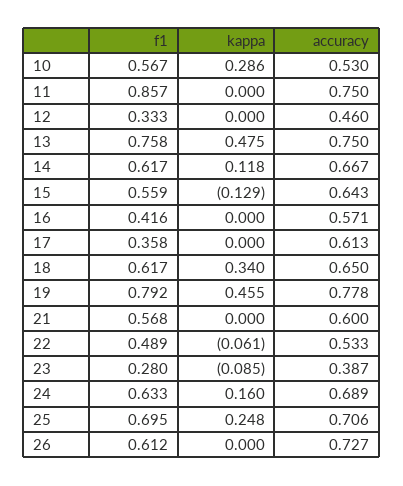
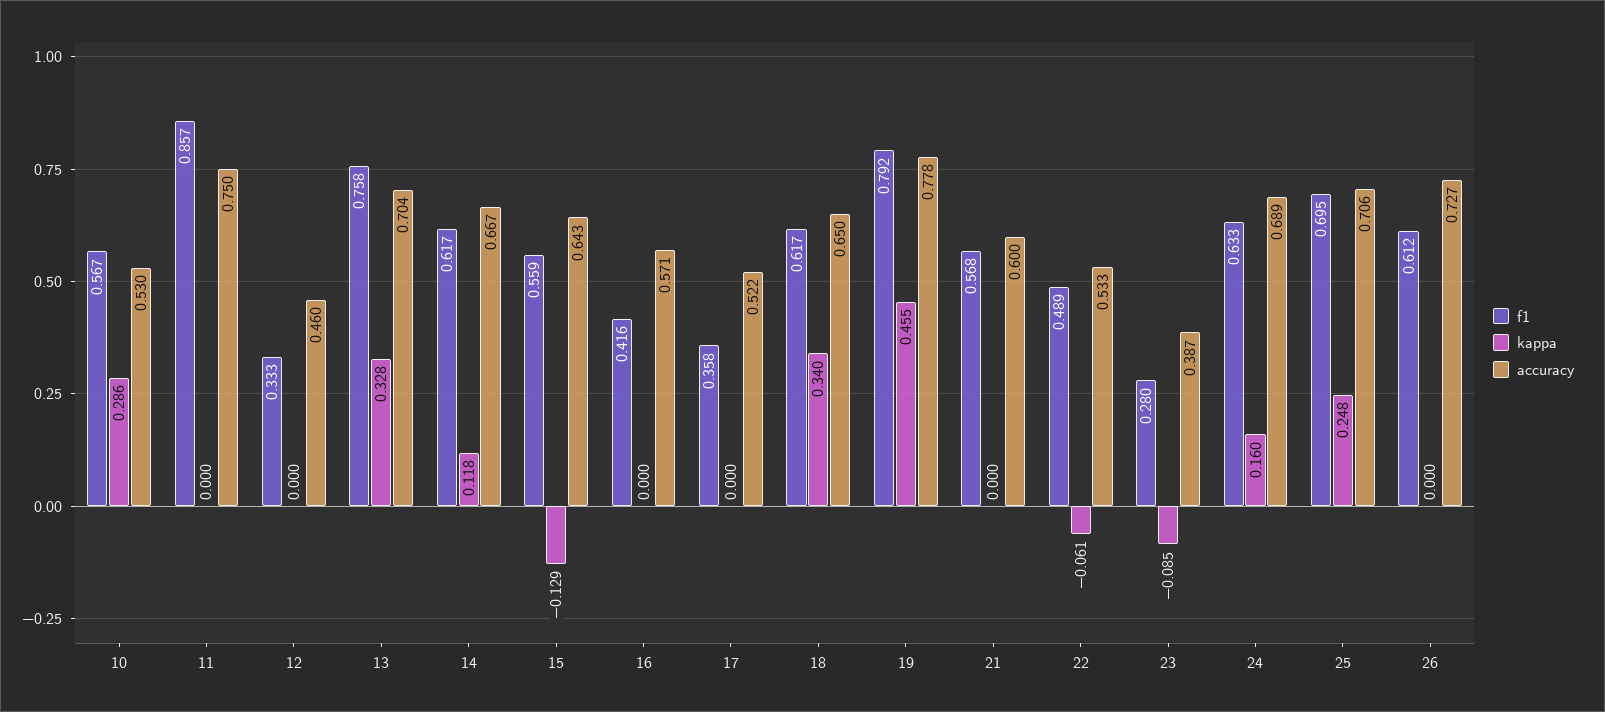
kappa, 13: 0.475 -> 0.328
accuracy, 13: 0.75 -> 0.704
accuracy, 17: 0.613 -> 0.522

